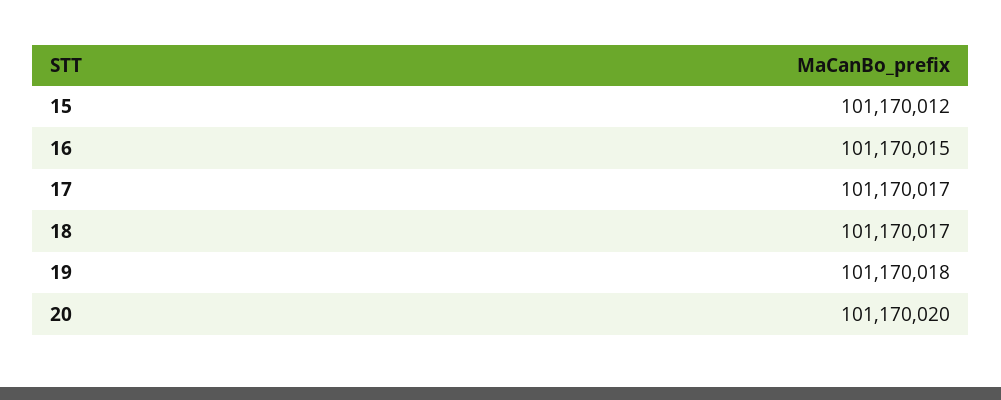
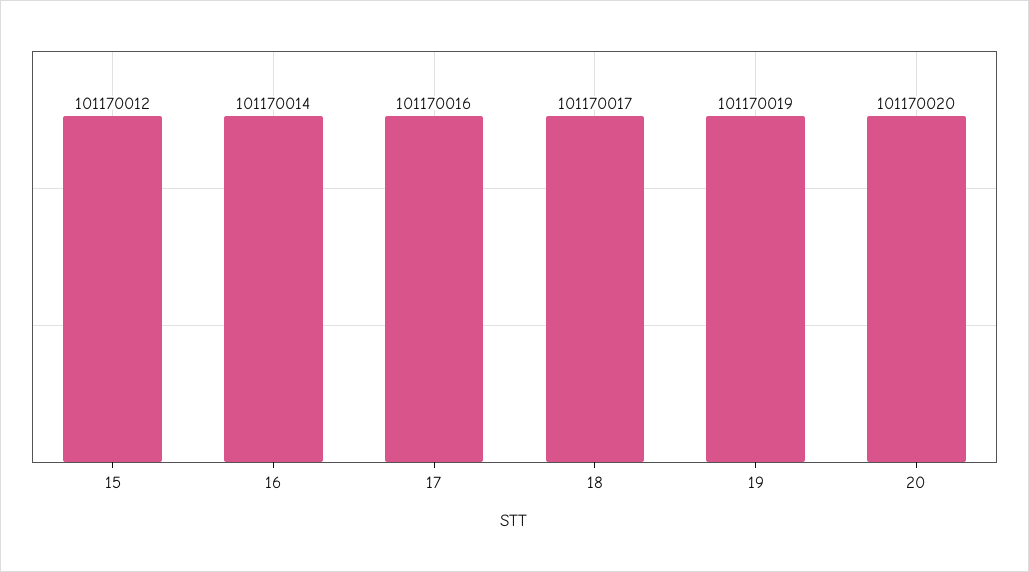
16: 101170015 -> 101170014
17: 101170017 -> 101170016
19: 101170018 -> 101170019

